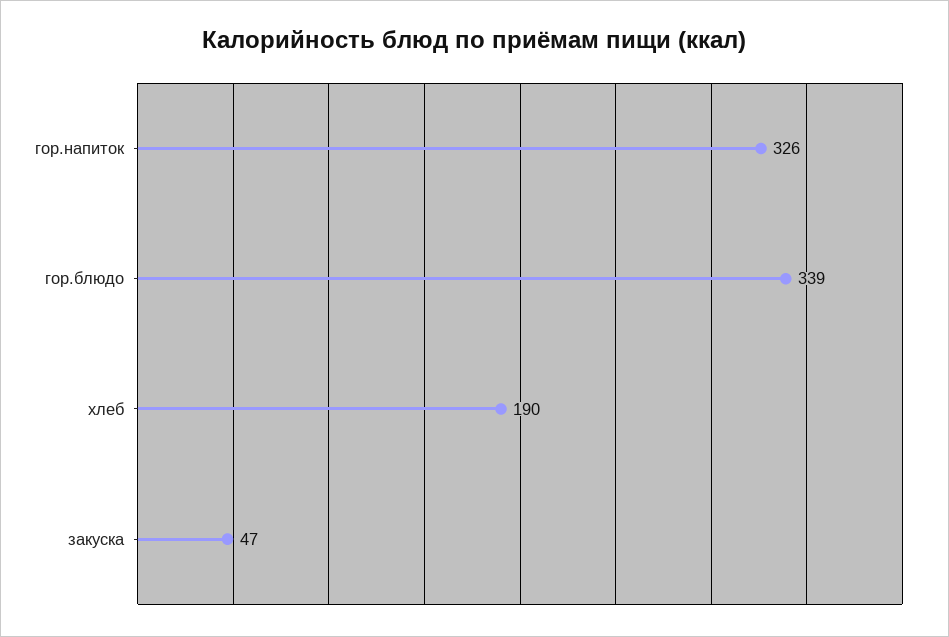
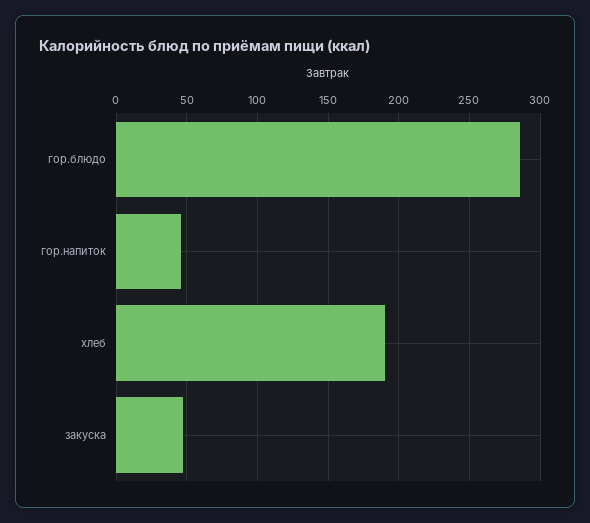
гор.напиток: 326 -> 45
гор.блюдо: 339 -> 285

